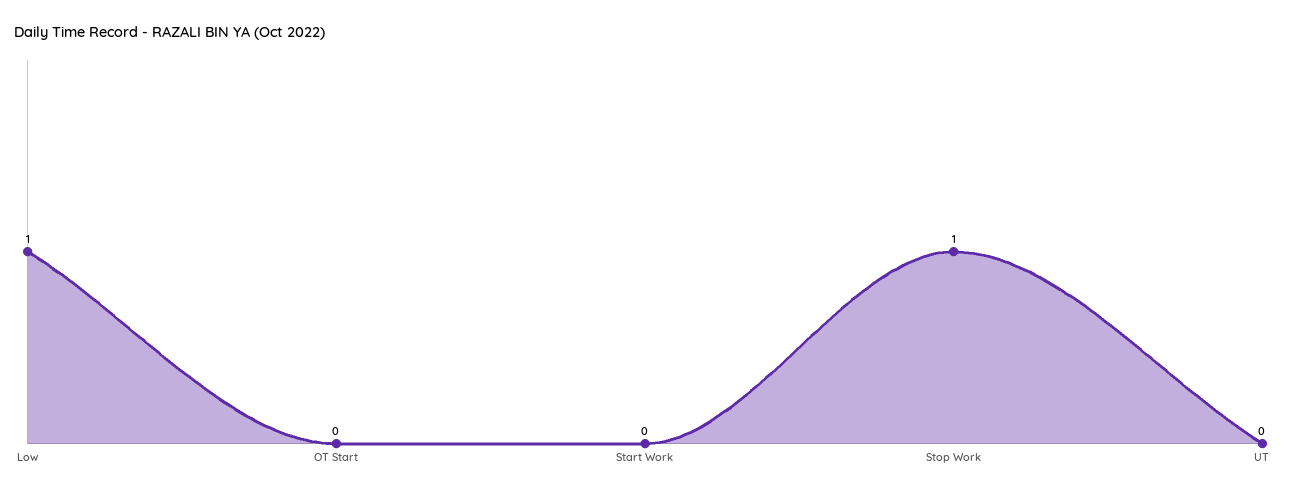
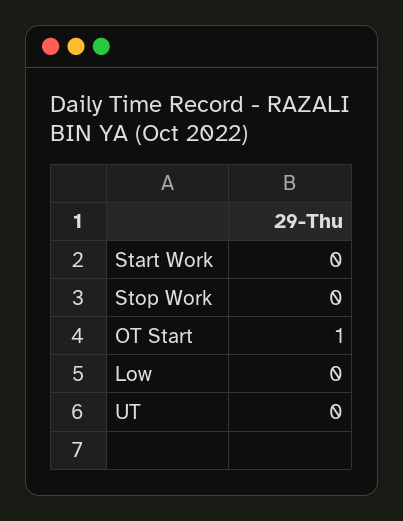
Low: 1 -> 0
OT Start: 0 -> 1
Stop Work: 1 -> 0

